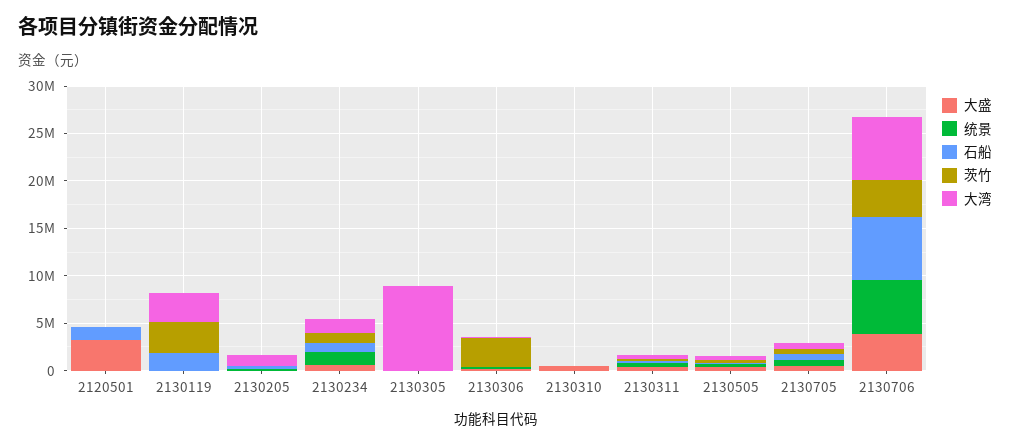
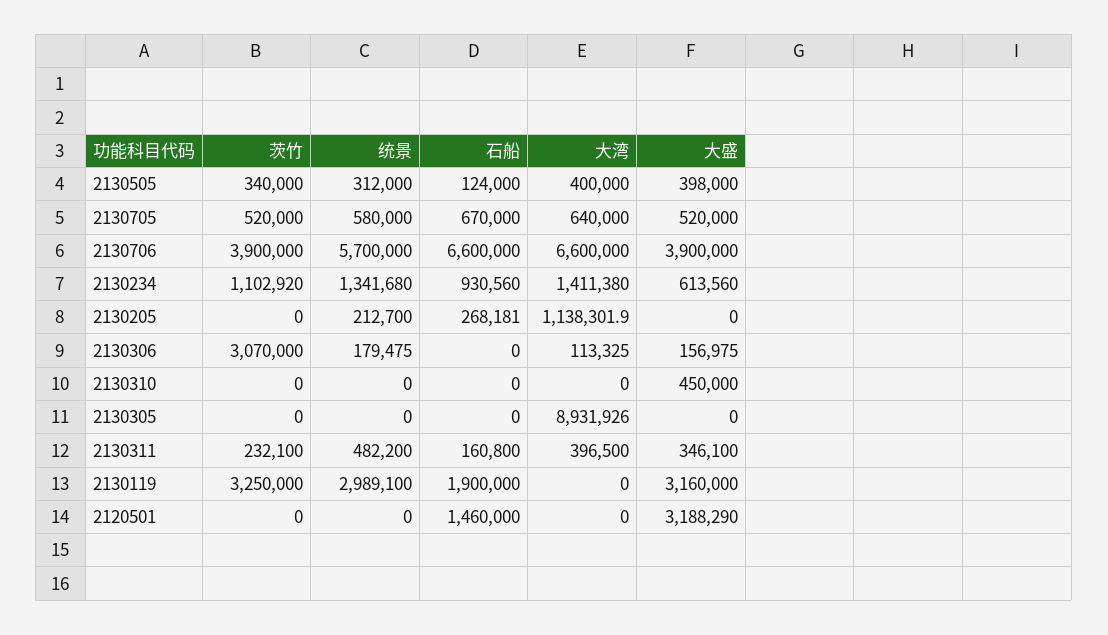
大盛, 2130119: 0 -> 3160000
统景, 2130119: 0 -> 2989100
大湾, 2130119: 3000000 -> 0

